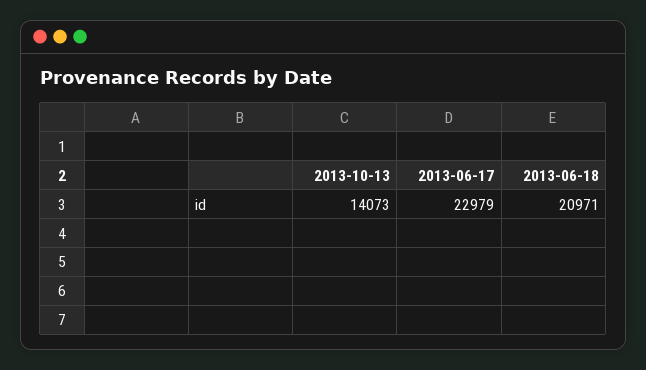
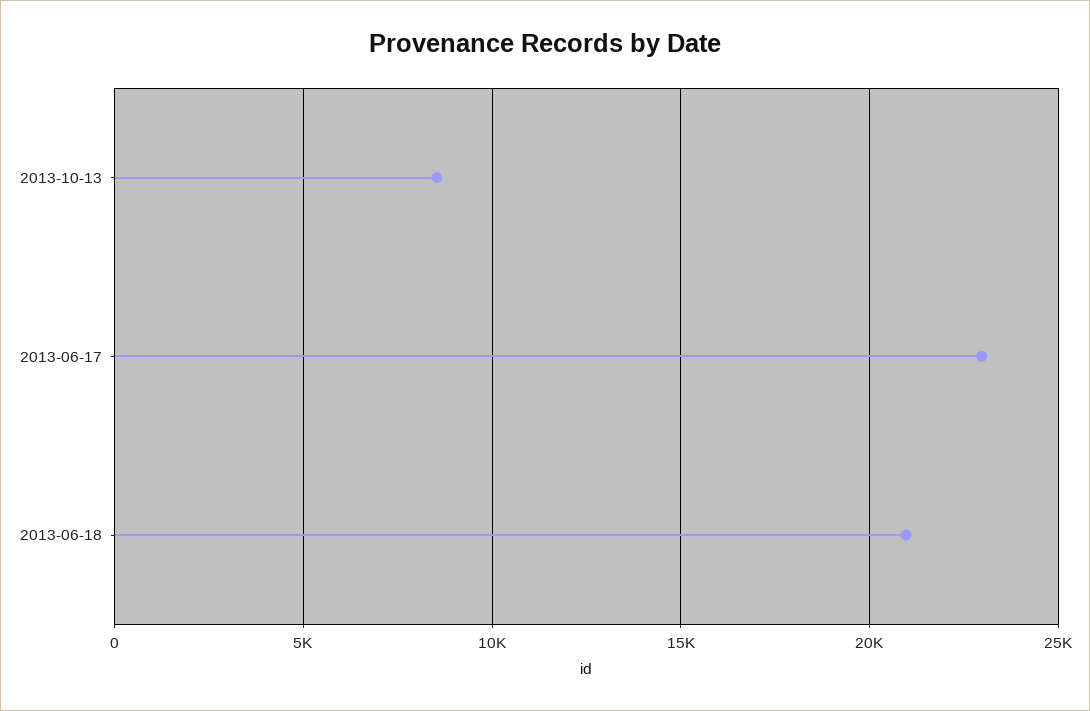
2013-10-13: 14073 -> 8500

